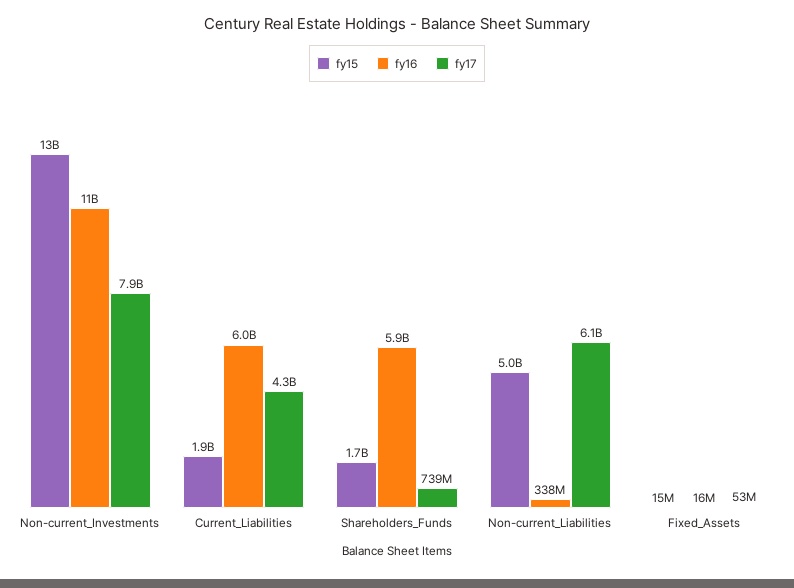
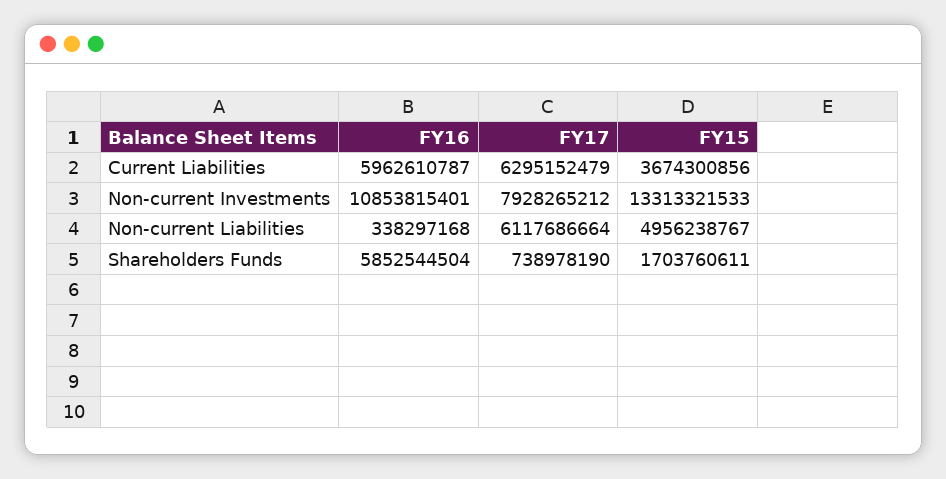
fy15, Current_Liabilities: 1900000000 -> 3674300856
fy17, Current_Liabilities: 4300000000 -> 6295152479
fy15, Fixed_Assets: 15000000 -> none
fy16, Fixed_Assets: 16000000 -> none
fy17, Fixed_Assets: 53000000 -> none

